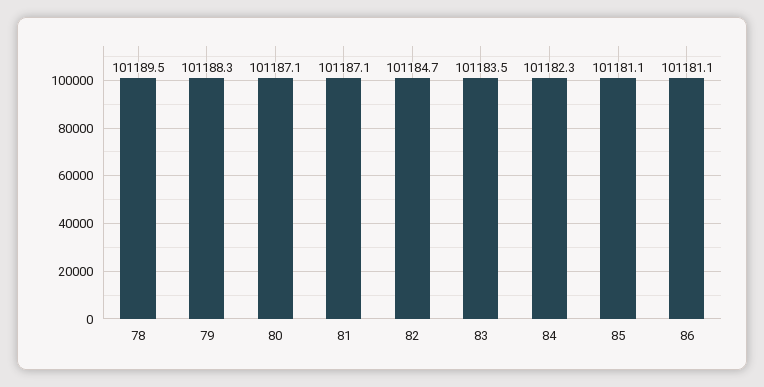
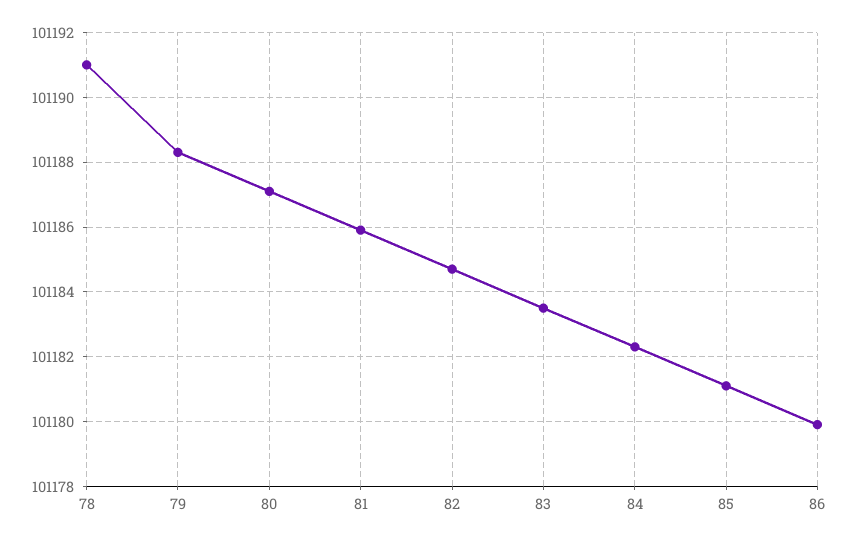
78: 101189.5 -> 101191
81: 101187.1 -> 101186
86: 101181.1 -> 101180

